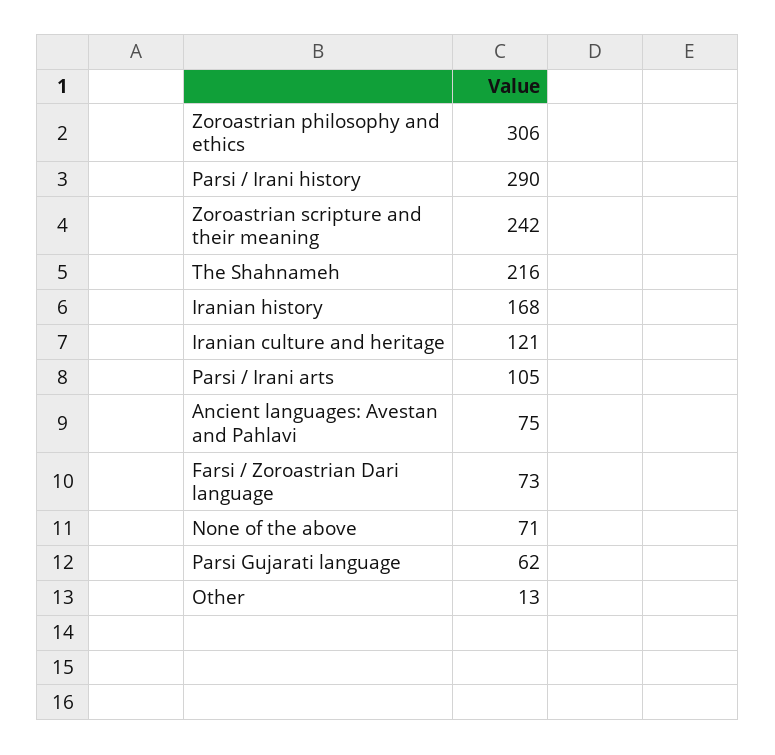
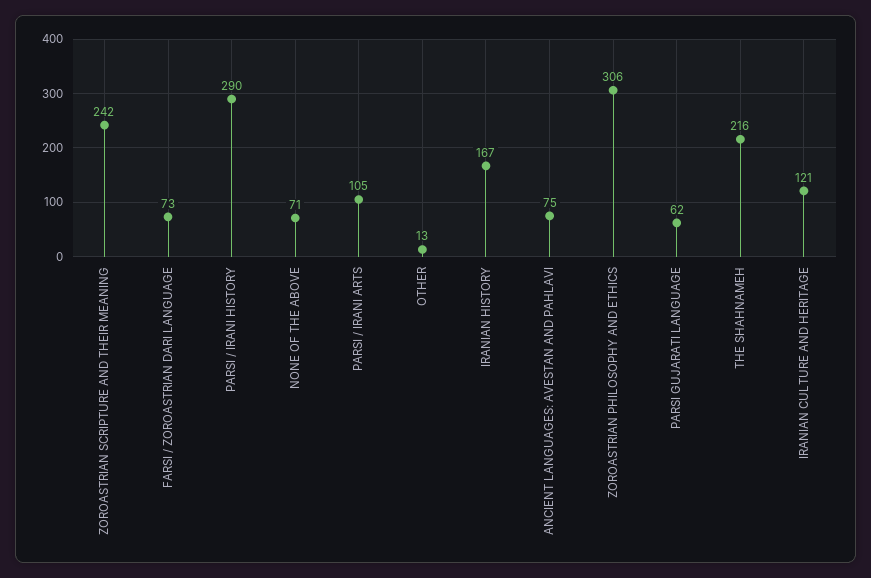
Iranian history: 168 -> 167

